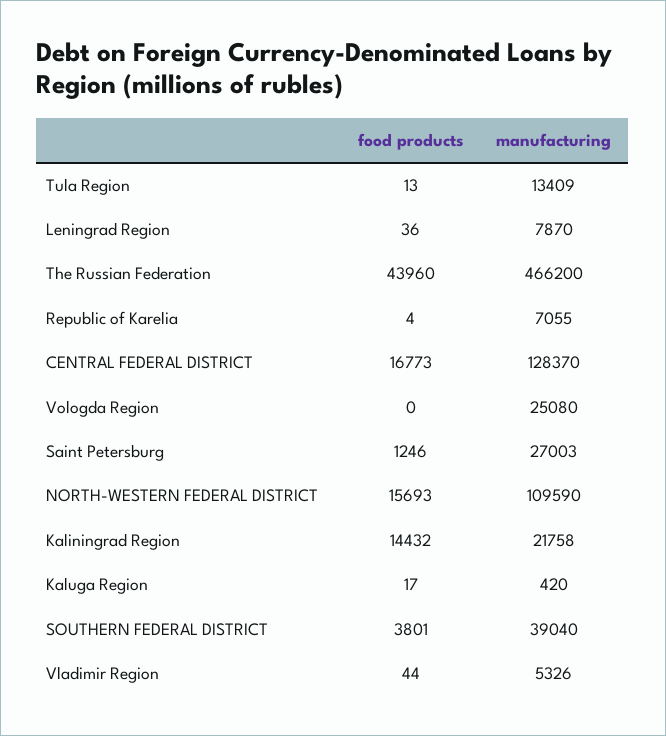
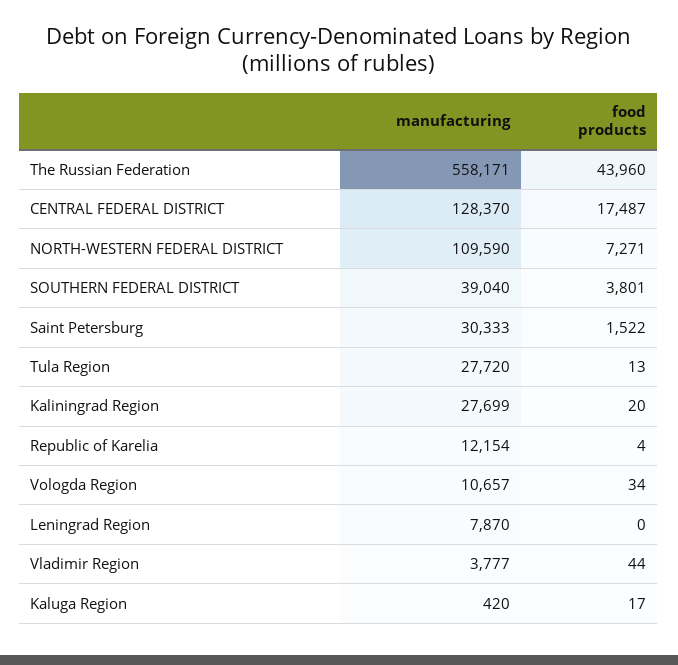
manufacturing, Tula Region: 13409 -> 27720
food products, Leningrad Region: 36 -> 0
manufacturing, The Russian Federation: 466200 -> 558171
manufacturing, Republic of Karelia: 7055 -> 12154
food products, CENTRAL FEDERAL DISTRICT: 16773 -> 17487
food products, Vologda Region: 0 -> 34
manufacturing, Vologda Region: 25080 -> 10657
food products, Saint Petersburg: 1246 -> 1522
manufacturing, Saint Petersburg: 27003 -> 30333
food products, NORTH-WESTERN FEDERAL DISTRICT: 15693 -> 7271
food products, Kaliningrad Region: 14432 -> 20
manufacturing, Kaliningrad Region: 21758 -> 27699
manufacturing, Vladimir Region: 5326 -> 3777

